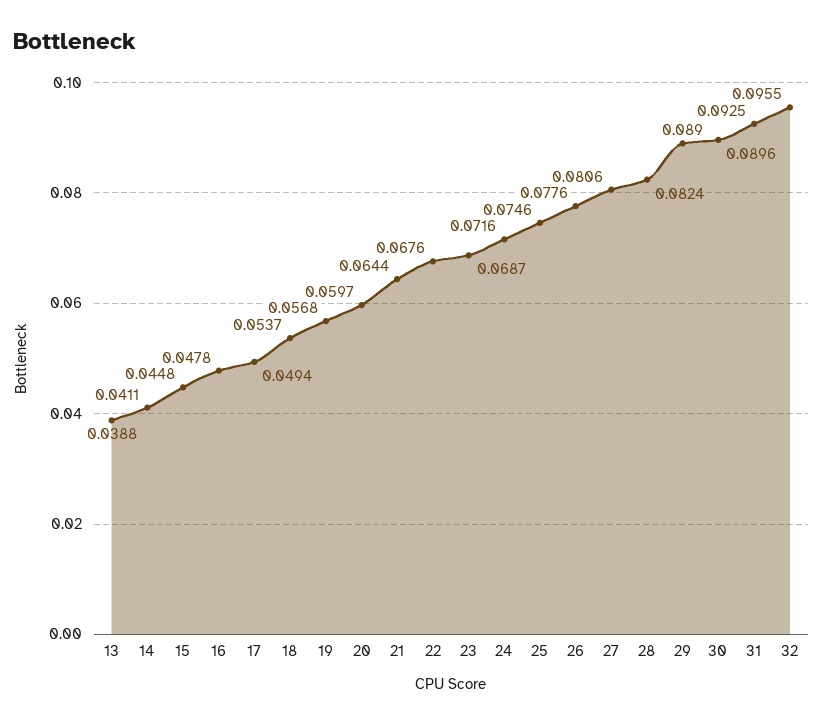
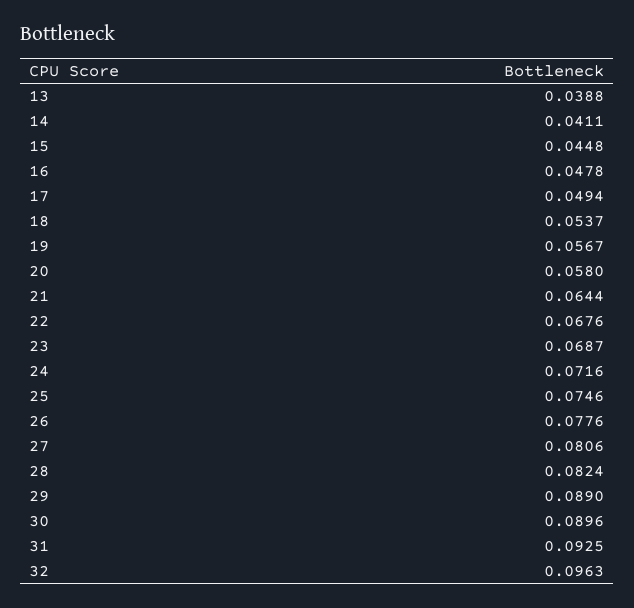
19: 0.0568 -> 0.0567
20: 0.0597 -> 0.058
32: 0.0955 -> 0.0963

